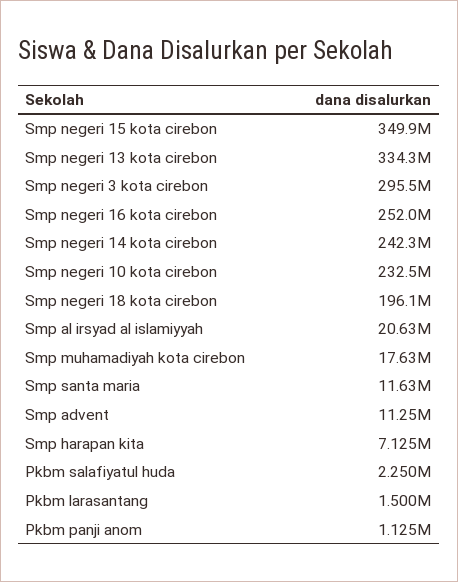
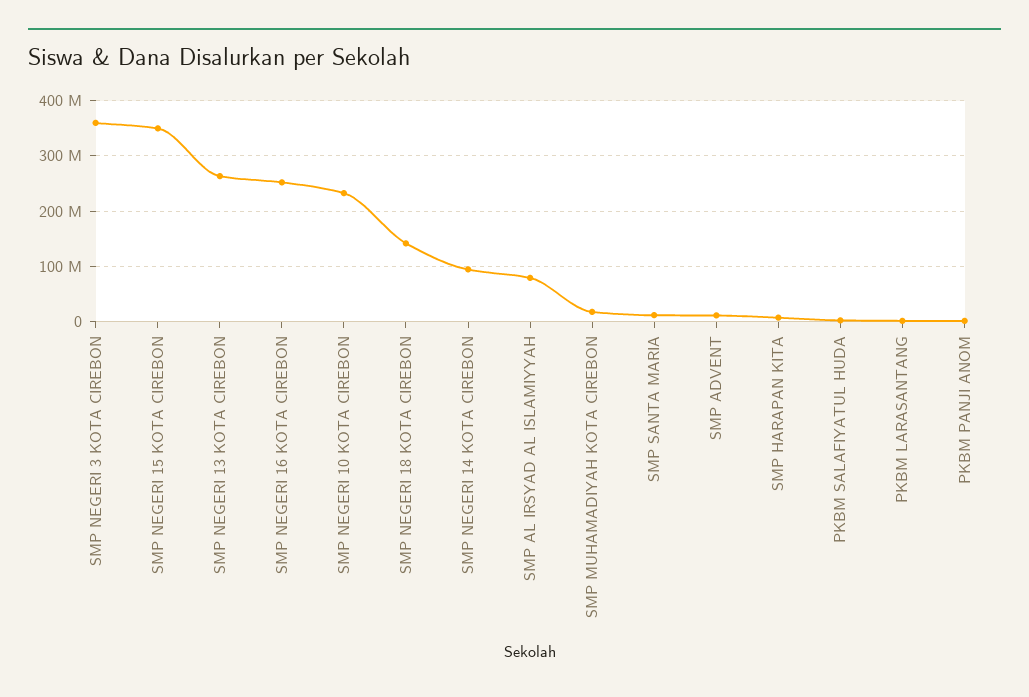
Smp negeri 13 kota cirebon: 334300000 -> 260000000
Smp negeri 3 kota cirebon: 295500000 -> 360000000
Smp negeri 14 kota cirebon: 242300000 -> 100000000
Smp negeri 18 kota cirebon: 196100000 -> 140000000
Smp al irsyad al islamiyyah: 20630000 -> 80000000

